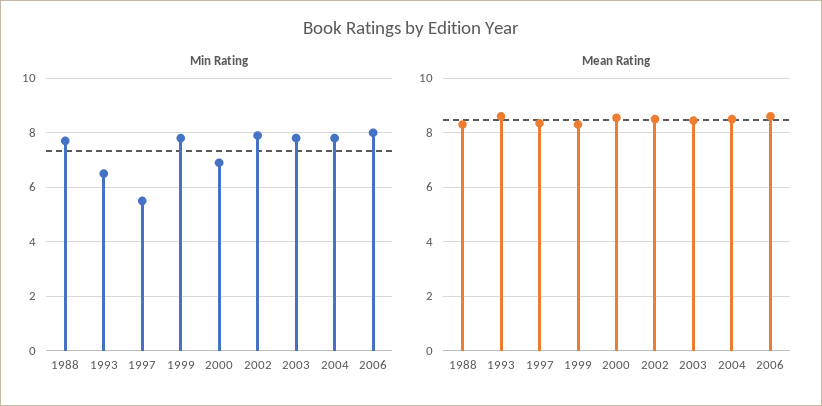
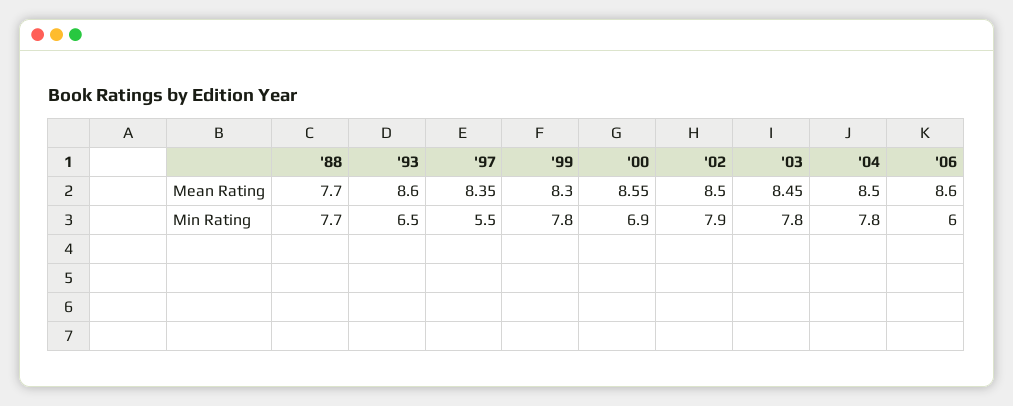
Min Rating, 2006: 8 -> 6
Mean Rating, 1988: 8.25 -> 7.7

